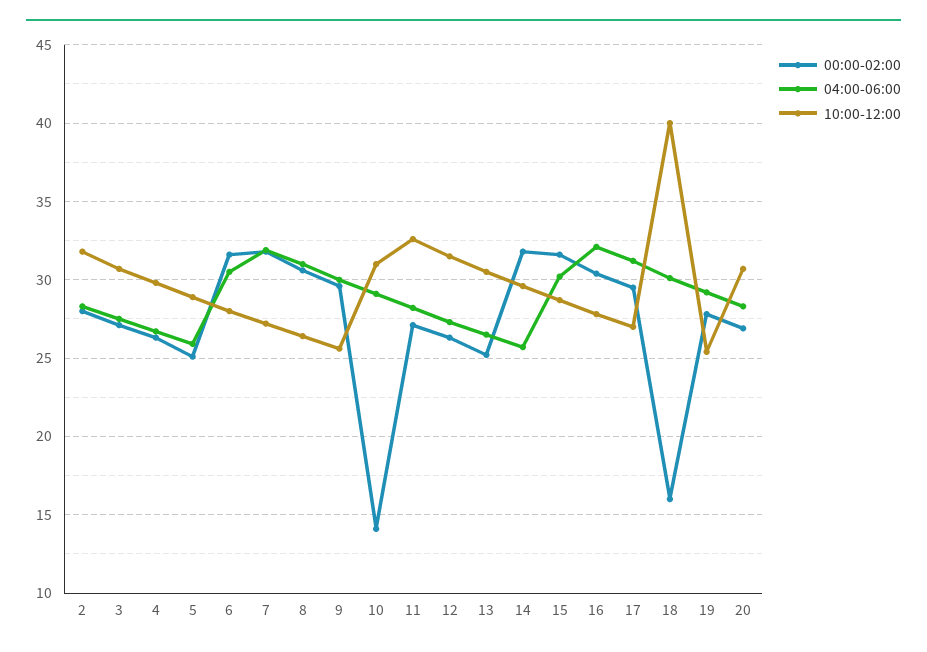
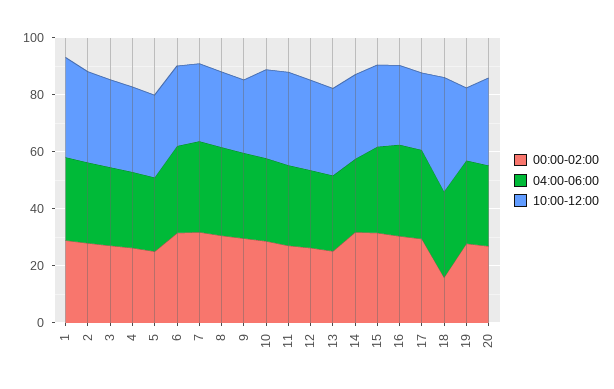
00:00-02:00, 10: 14 -> 30
00:00-02:00, 1: none -> 30
04:00-06:00, 1: none -> 30
10:00-12:00, 1: none -> 35

